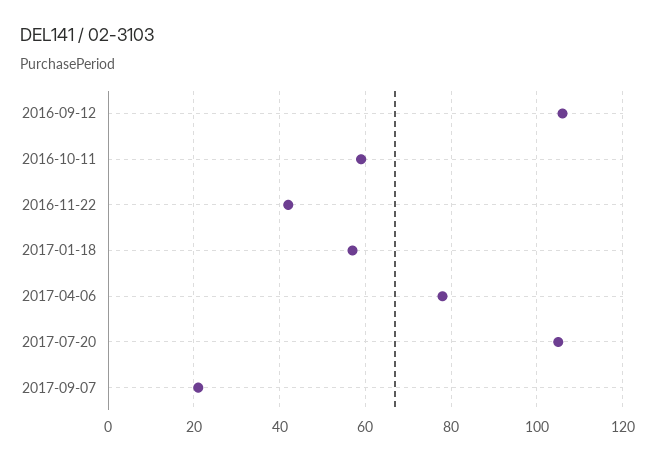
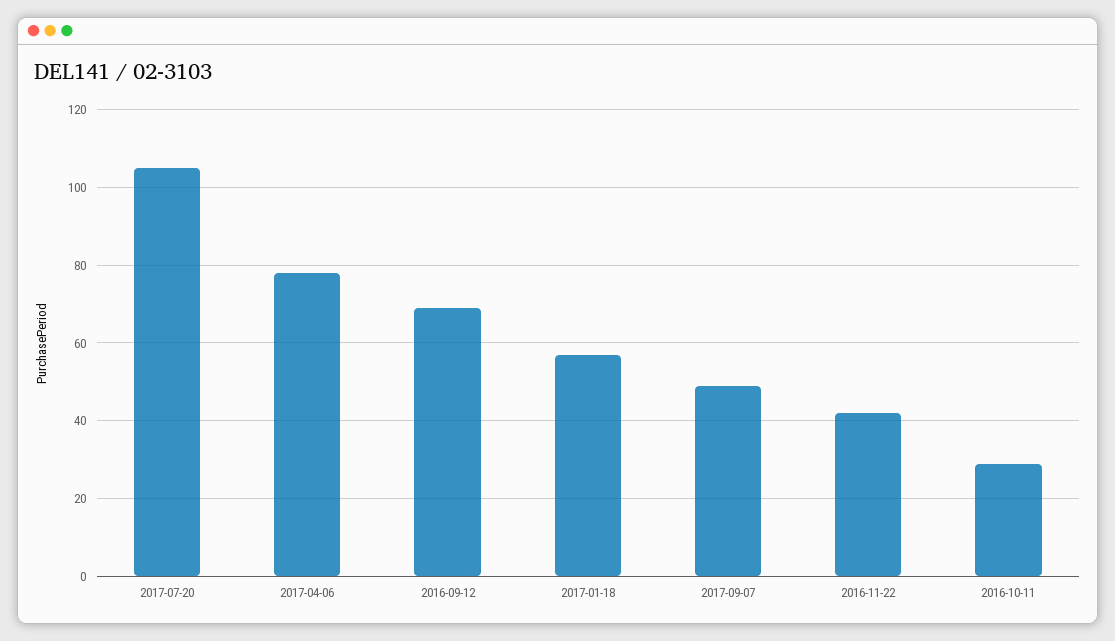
2016-09-12: 105 -> 70
2016-10-11: 60 -> 30
2017-09-07: 20 -> 50

